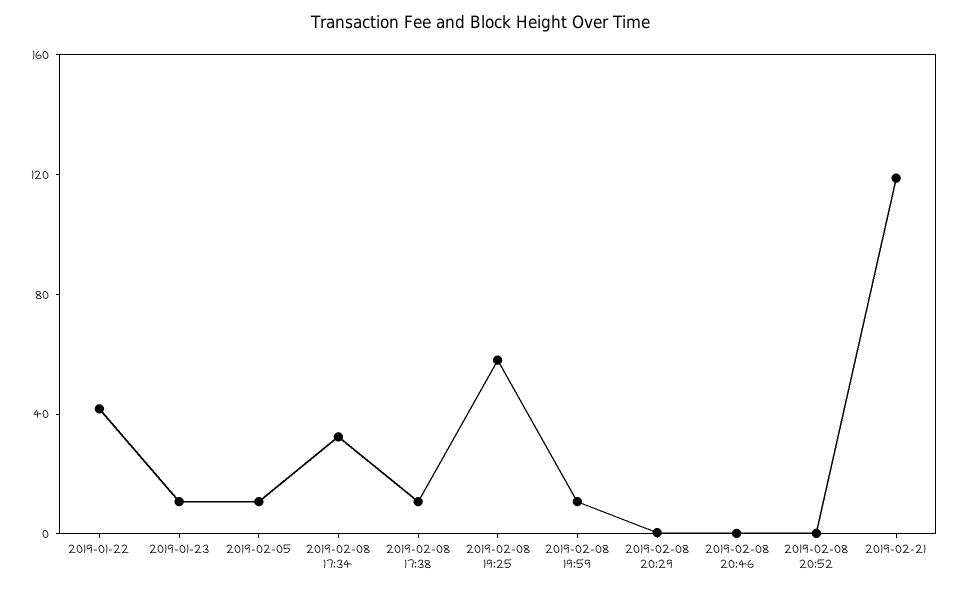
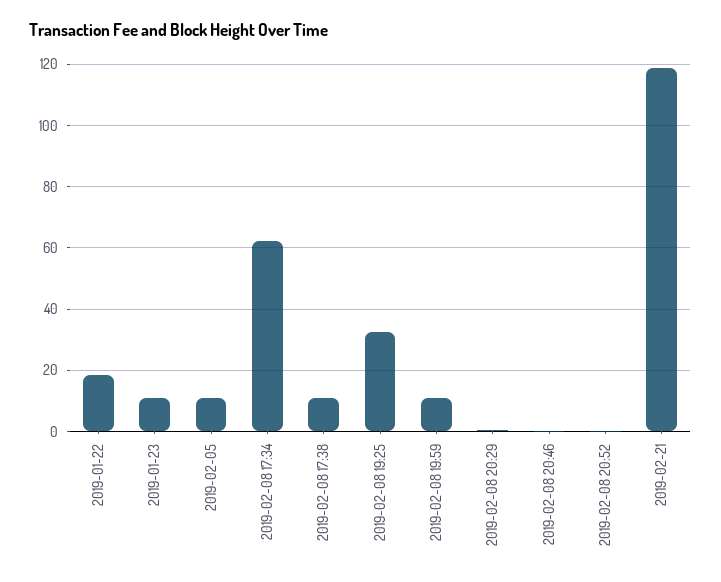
2019-01-22: 40 -> 18
2019-02-08 17:34: 30 -> 62
2019-02-08 19:25: 60 -> 32

